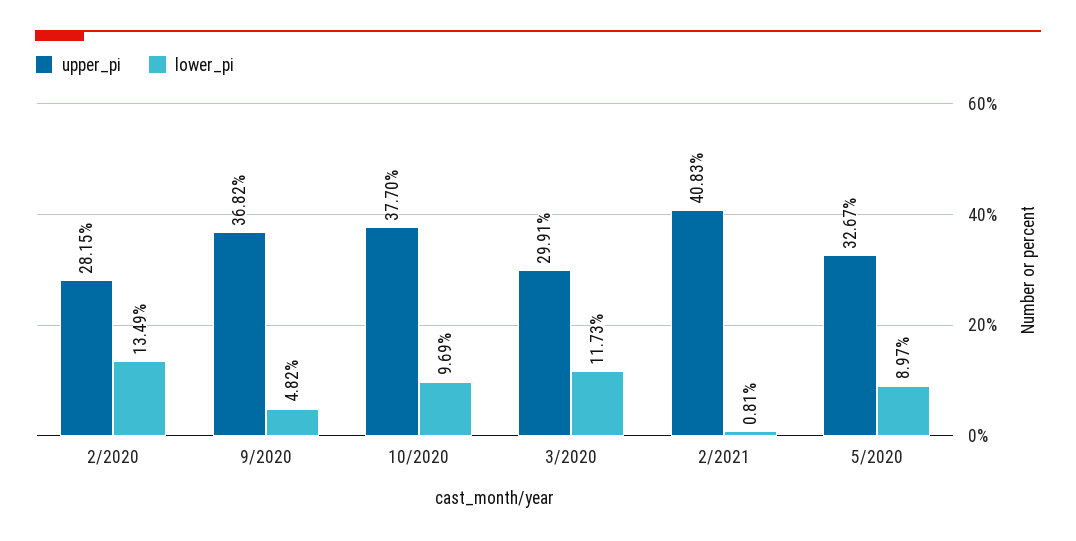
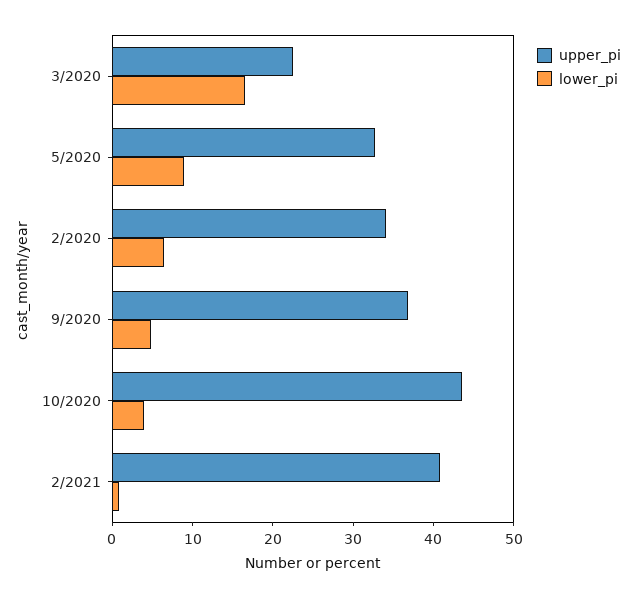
upper_pi, 2/2020: 28.15 -> 34
lower_pi, 2/2020: 13.49 -> 6
upper_pi, 10/2020: 37.7 -> 44
lower_pi, 10/2020: 9.69 -> 4
upper_pi, 3/2020: 29.91 -> 22
lower_pi, 3/2020: 11.73 -> 16

